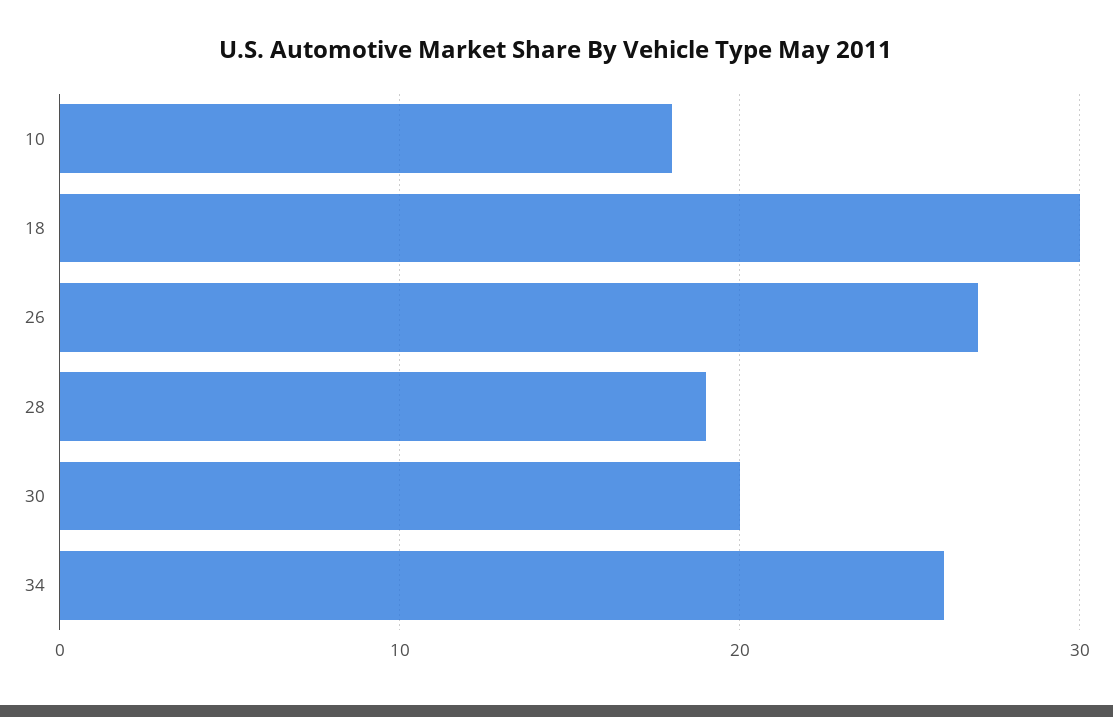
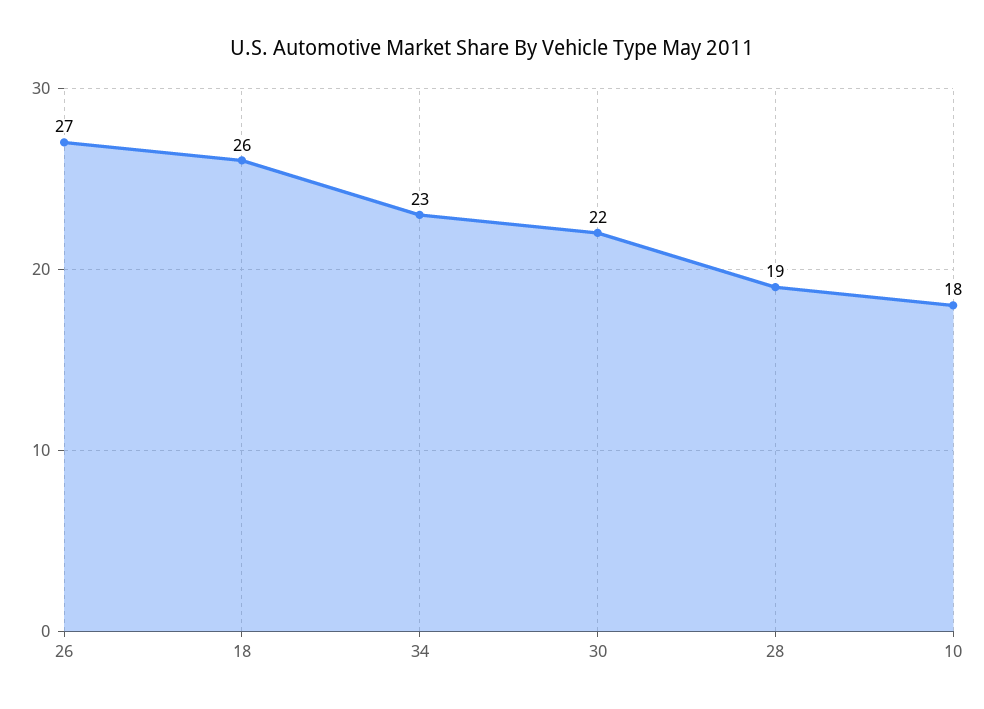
18: 30 -> 26
30: 20 -> 22
34: 26 -> 23

